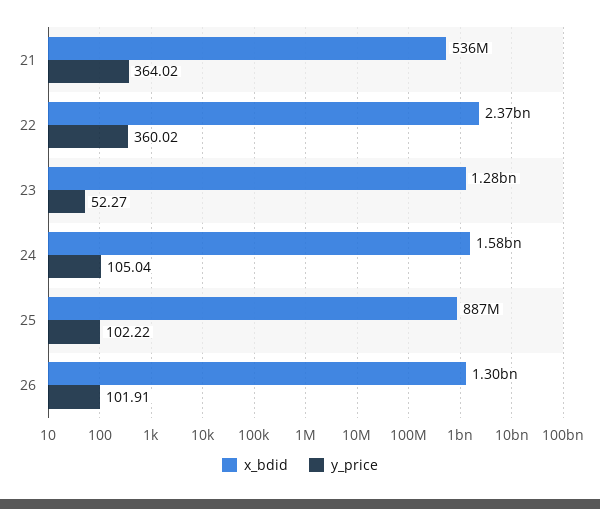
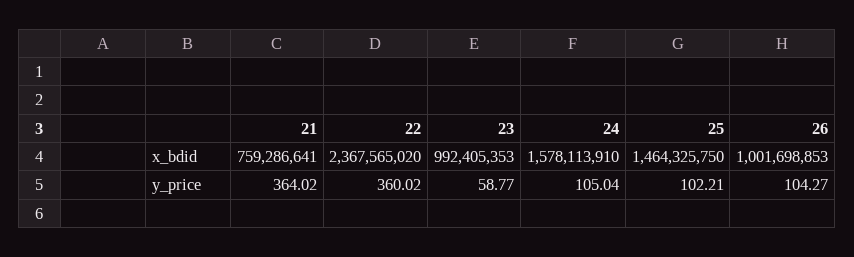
x_bdid, 21: 536000000 -> 759286641
x_bdid, 23: 1280000000 -> 992405353
y_price, 23: 52.27 -> 58.77
x_bdid, 25: 887000000 -> 1464325750
y_price, 25: 102.22 -> 102.21
x_bdid, 26: 1300000000 -> 1001698853
y_price, 26: 101.91 -> 104.27

